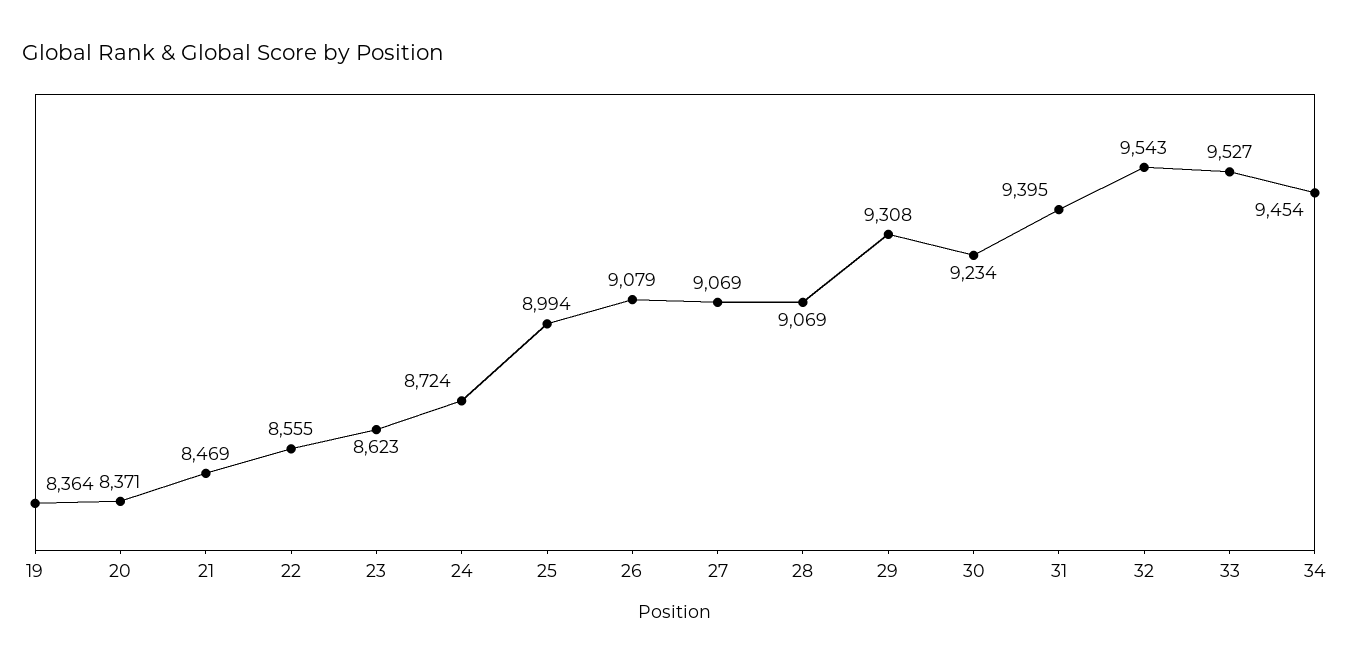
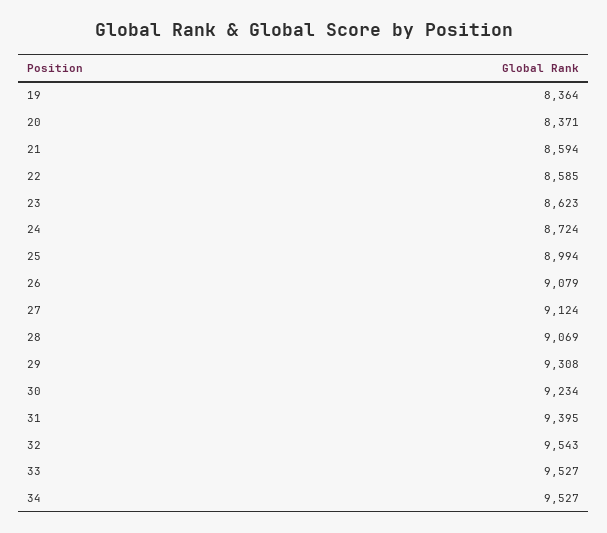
21: 8469 -> 8594
22: 8555 -> 8585
27: 9069 -> 9124
34: 9454 -> 9527

